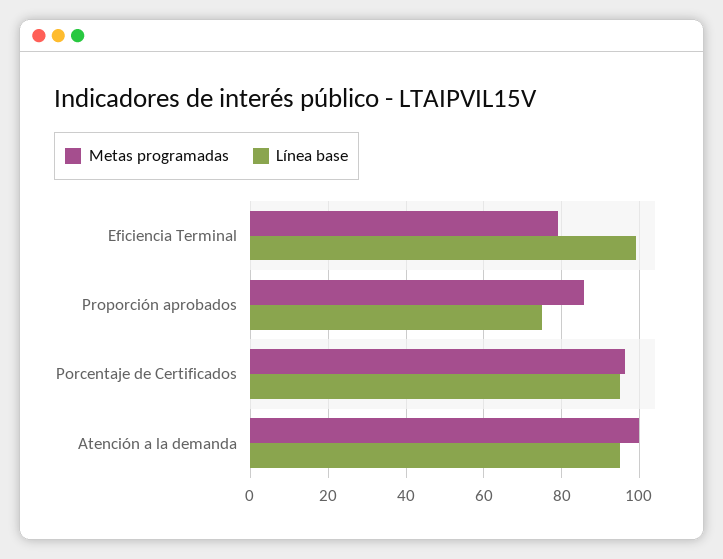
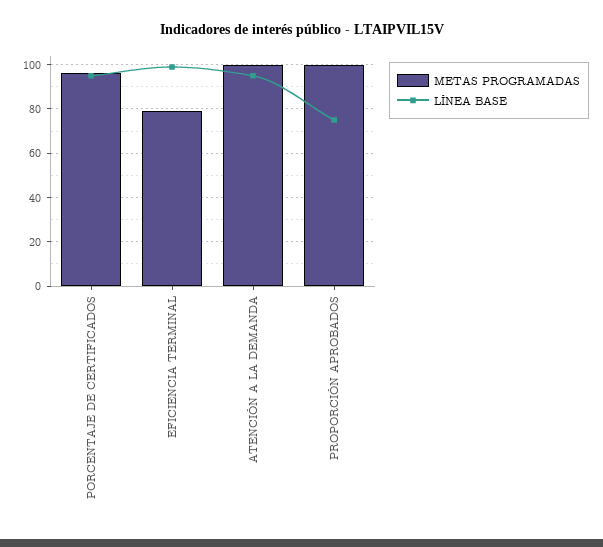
Metas programadas, Proporción aprobados: 86 -> 100

